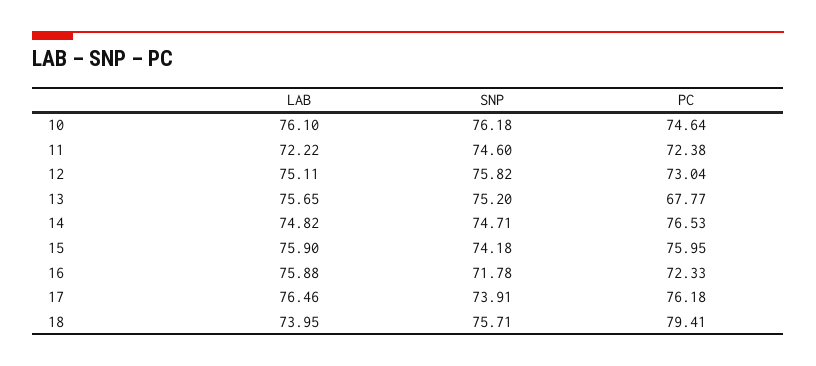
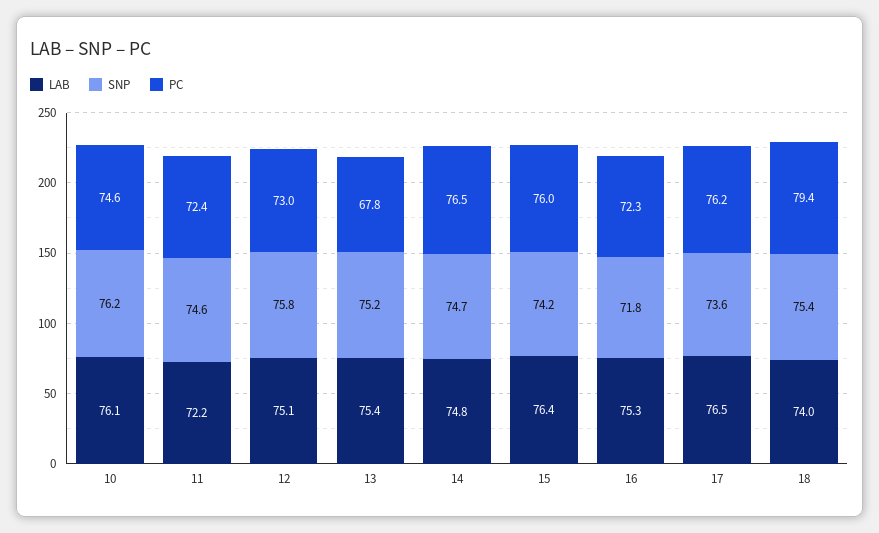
LAB, 13: 75.65 -> 75.4
LAB, 15: 75.9 -> 76.4
LAB, 16: 75.88 -> 75.3
SNP, 17: 73.91 -> 73.6
SNP, 18: 75.71 -> 75.4

